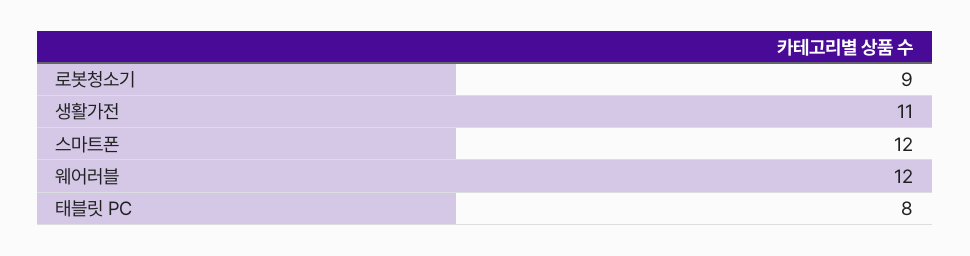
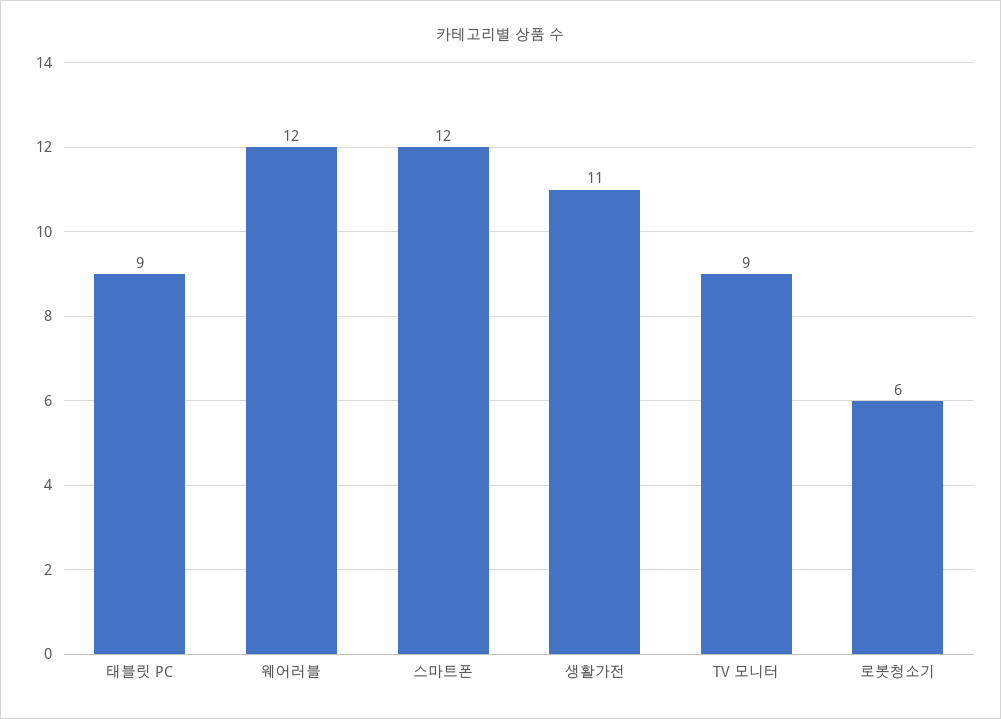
로봇청소기: 9 -> 6
태블릿 PC: 8 -> 9
TV 모니터: none -> 9

